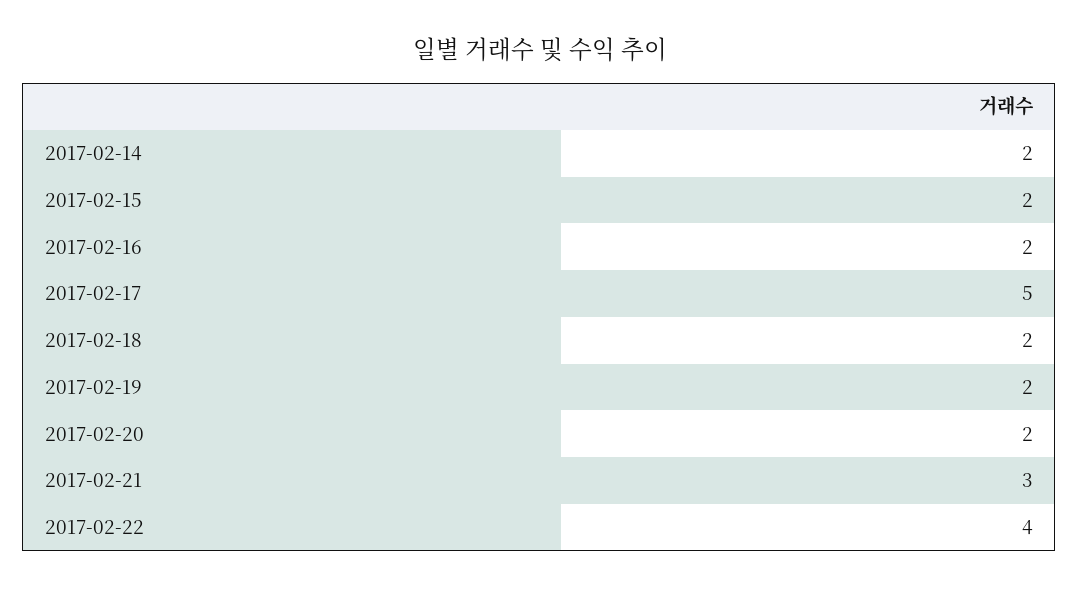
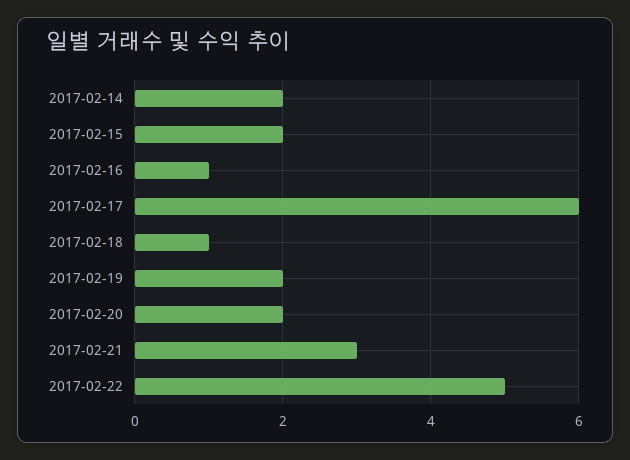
2017-02-16: 2 -> 1
2017-02-17: 5 -> 6
2017-02-18: 2 -> 1
2017-02-22: 4 -> 5

